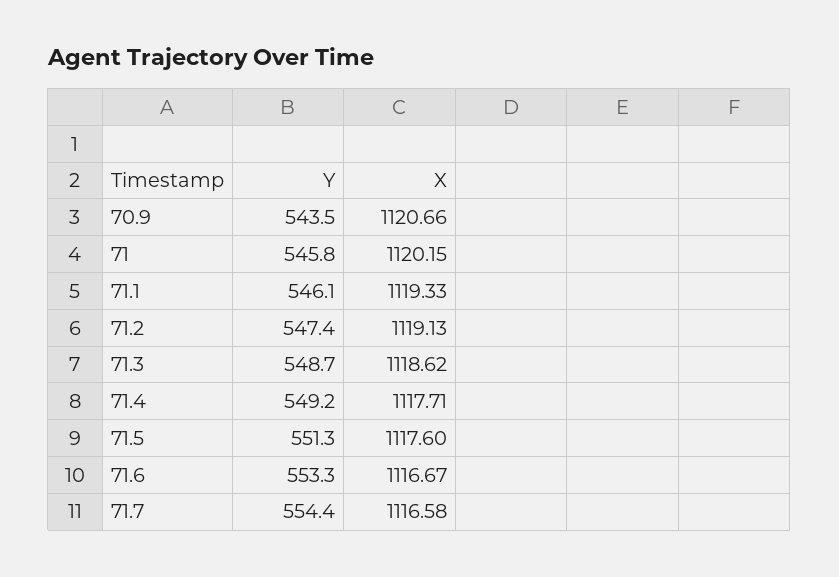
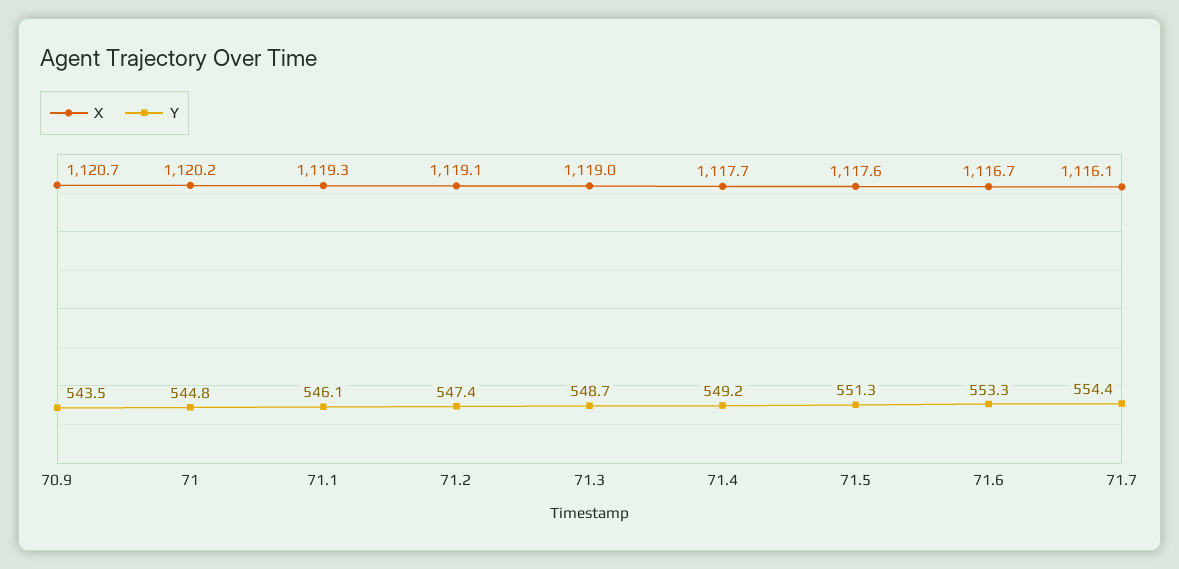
Y, 71: 545.8 -> 544.8
X, 71.3: 1118.62 -> 1119
X, 71.7: 1116.58 -> 1116.1

